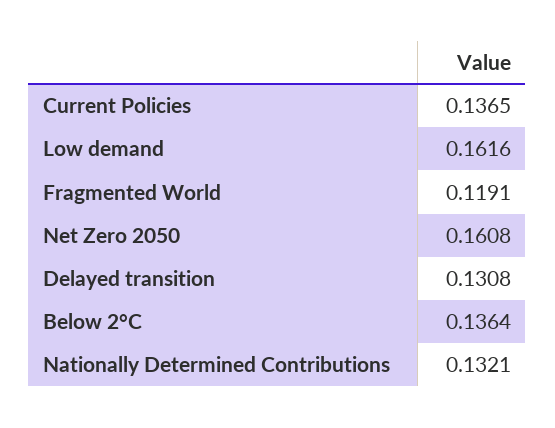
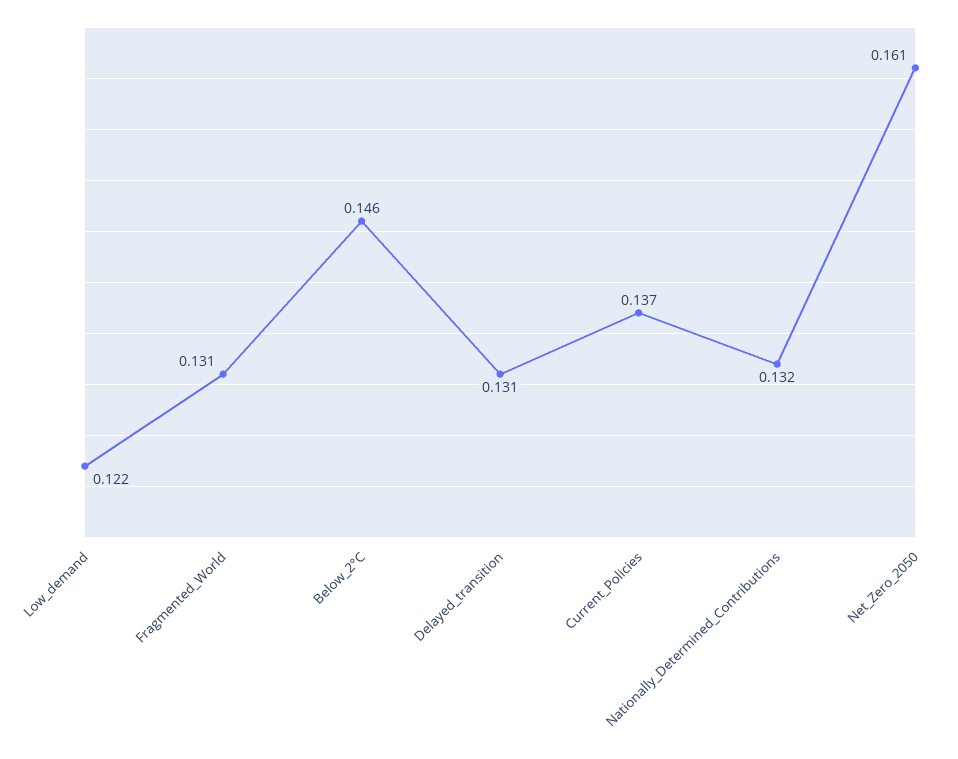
Low demand: 0.1616 -> 0.122
Fragmented World: 0.1191 -> 0.131
Below 2°C: 0.1364 -> 0.146

